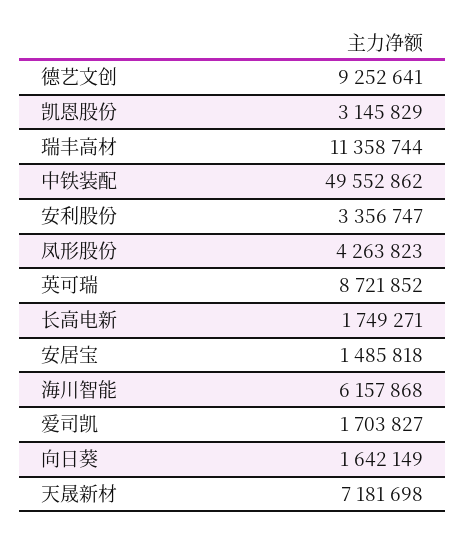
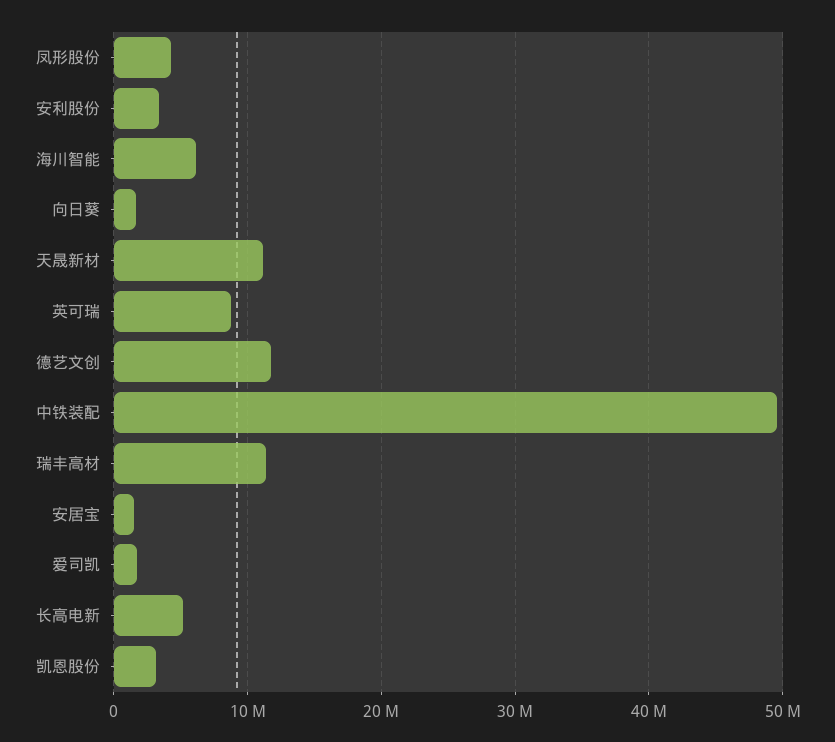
德艺文创: 9252641 -> 12000000
长高电新: 1749271 -> 5000000
天晟新材: 7181698 -> 11000000

